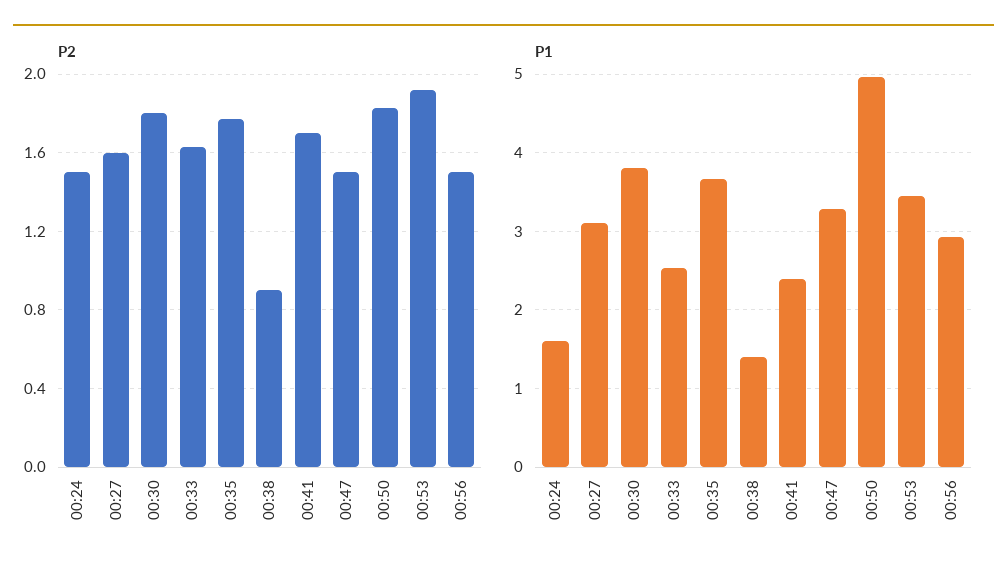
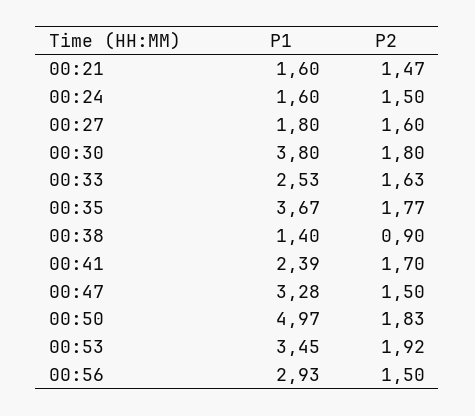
P1, 00:27: 3.1 -> 1.8
P1, 00:21: none -> 1.6
P2, 00:21: none -> 1.47

